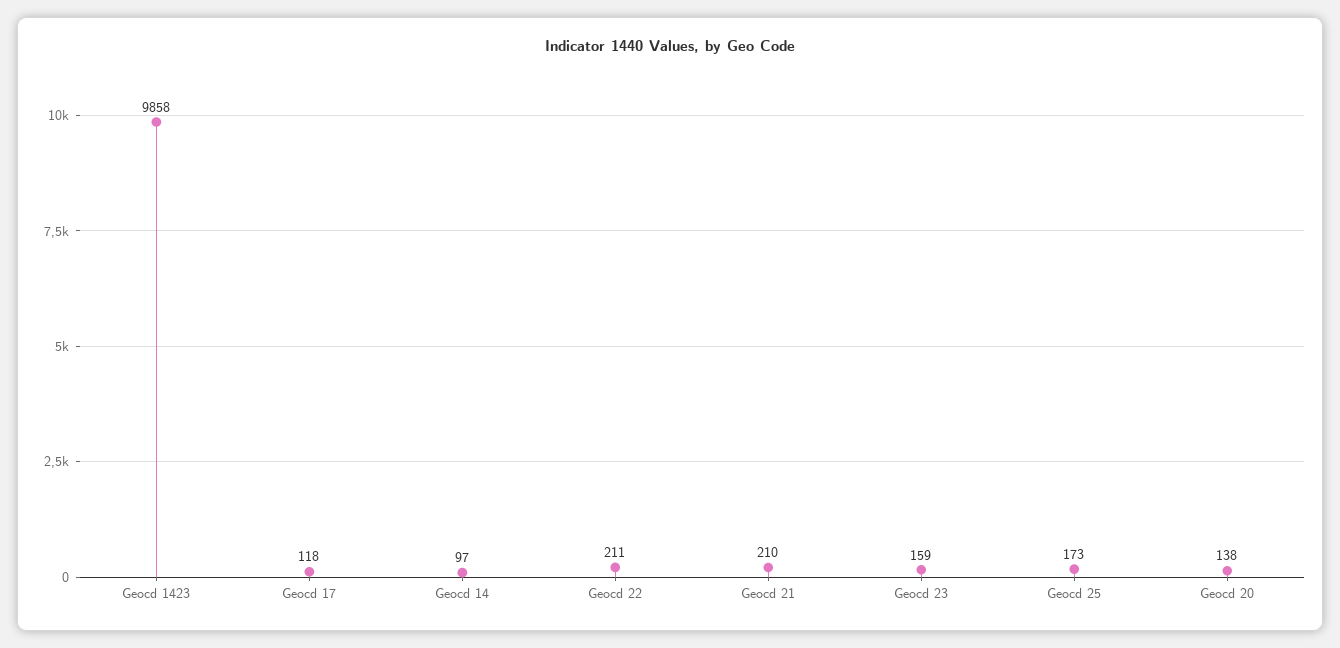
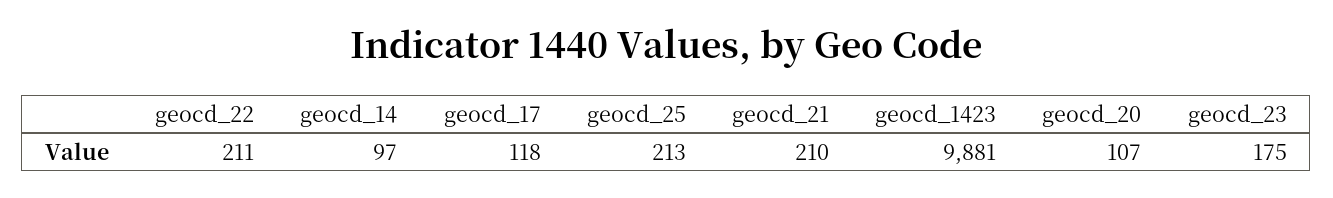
Geocd 1423: 9858 -> 9881
Geocd 23: 159 -> 175
Geocd 25: 173 -> 213
Geocd 20: 138 -> 107

